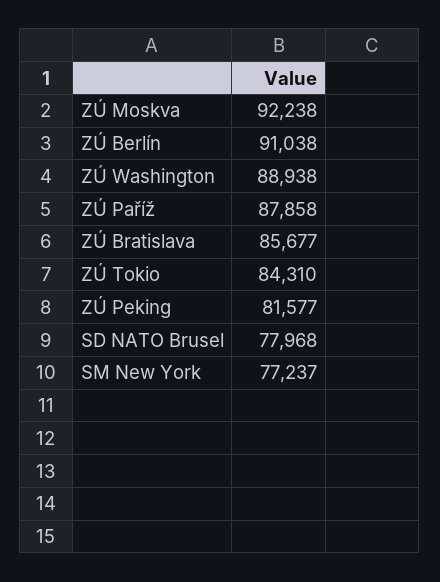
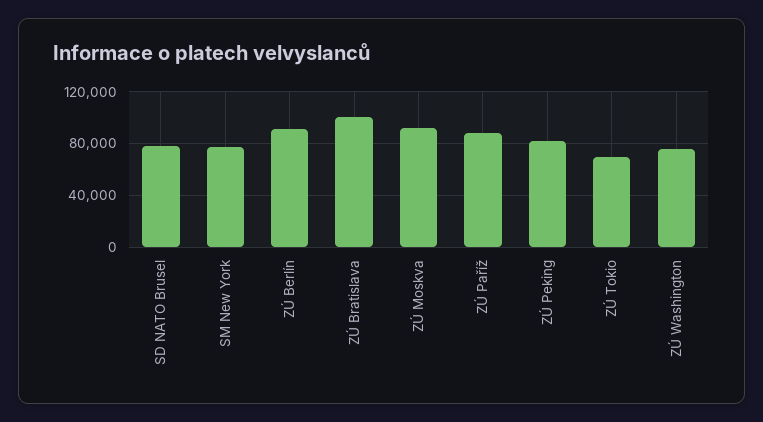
ZÚ Washington: 88938 -> 75000
ZÚ Bratislava: 85677 -> 100000
ZÚ Tokio: 84310 -> 70000

